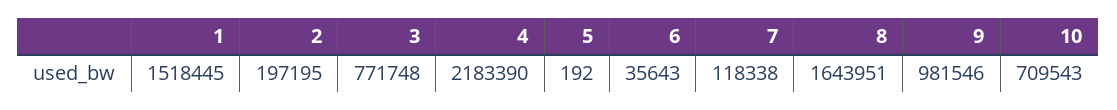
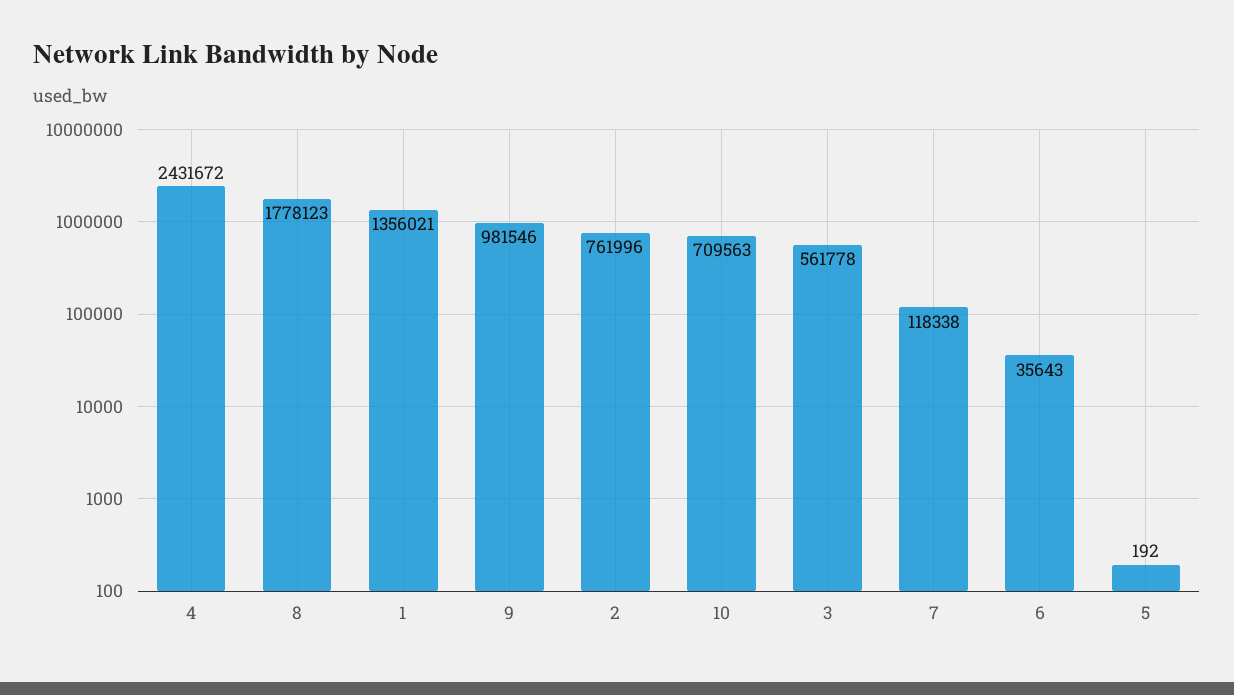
1: 1518445 -> 1356021
2: 197195 -> 761996
3: 771748 -> 561778
4: 2183390 -> 2431672
8: 1643951 -> 1778123
10: 709543 -> 709563

